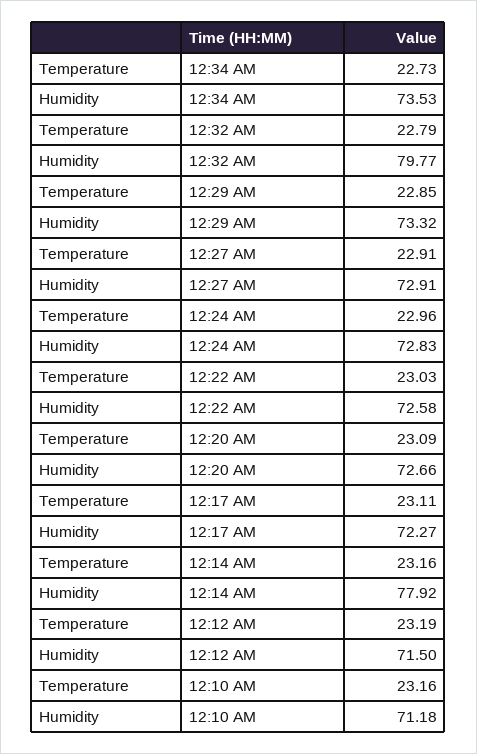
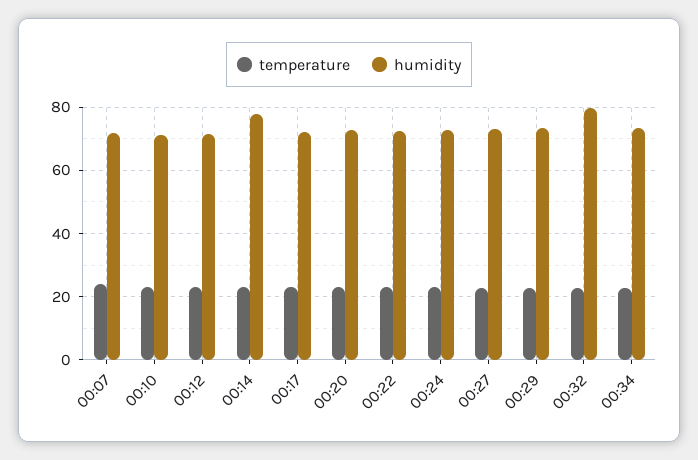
Temperature, 00:07: none -> 24
Humidity, 00:07: none -> 72

